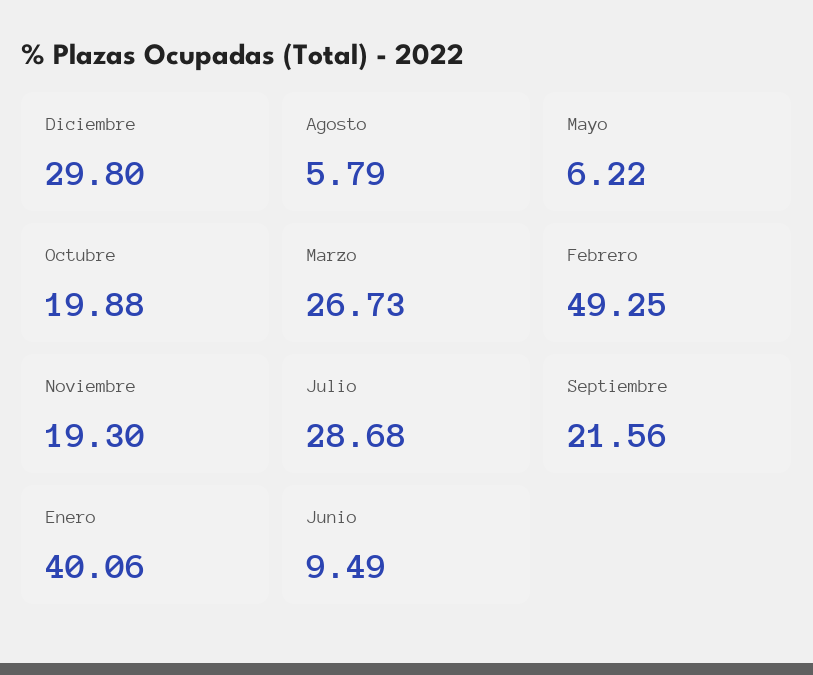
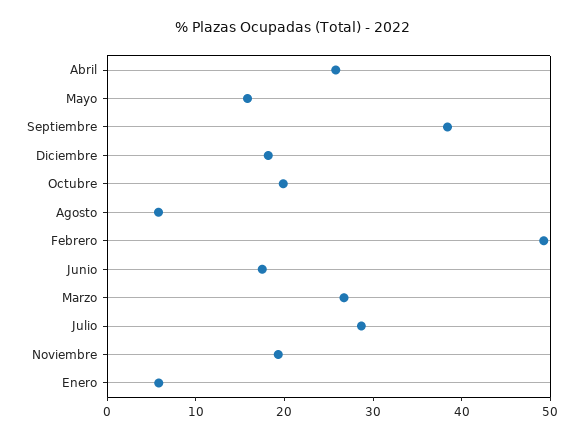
Diciembre: 29.8 -> 18
Mayo: 6.22 -> 16
Septiembre: 21.56 -> 38
Enero: 40.06 -> 6
Junio: 9.49 -> 18
Abril: none -> 26

